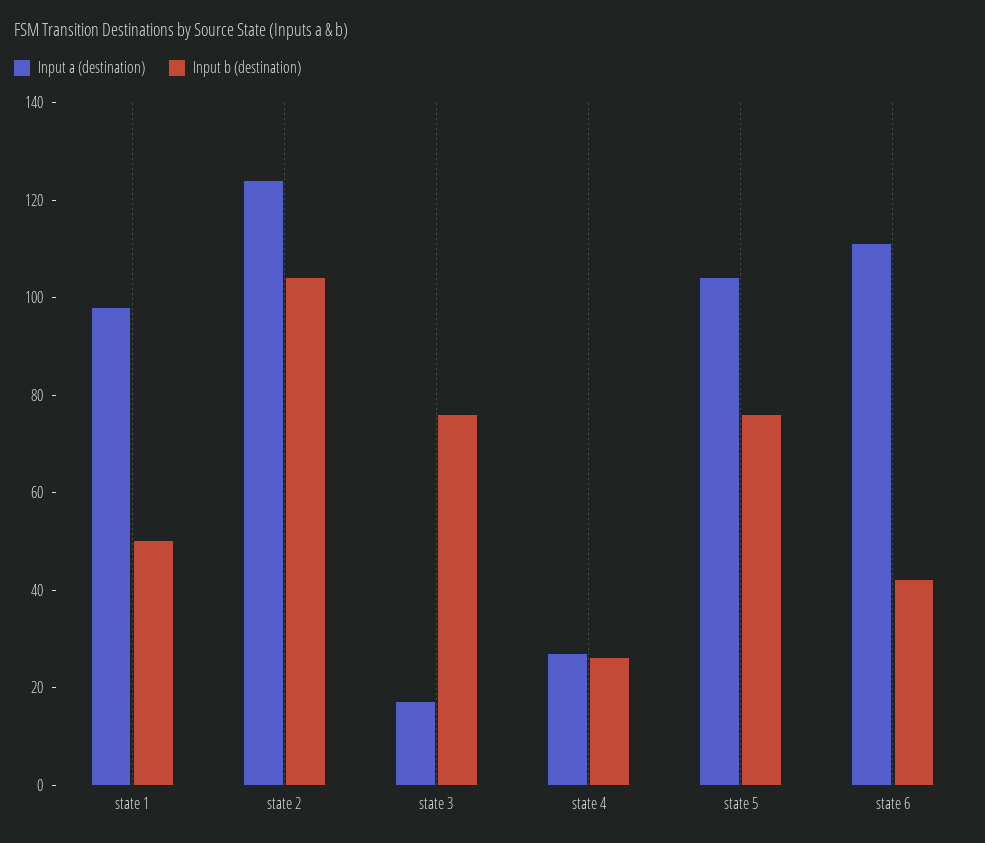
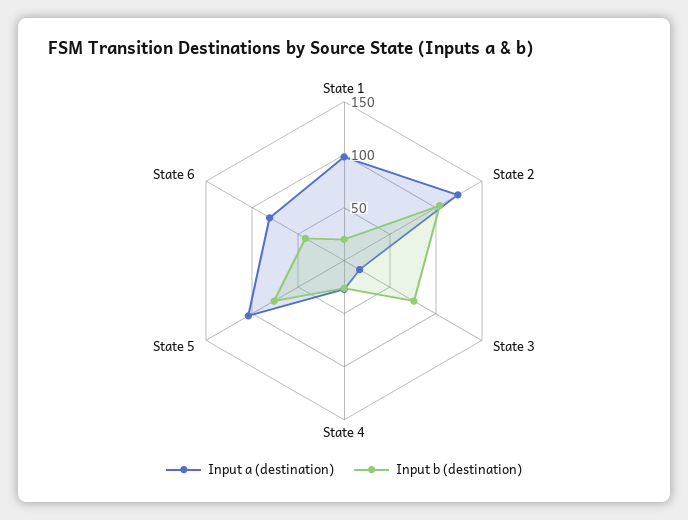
Input b (destination), state 1: 50 -> 20
Input a (destination), state 6: 110 -> 80

